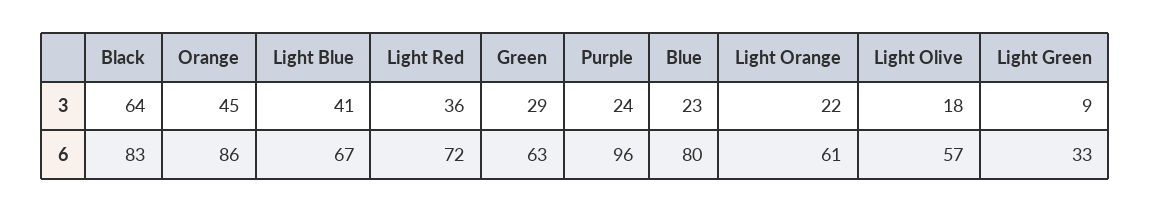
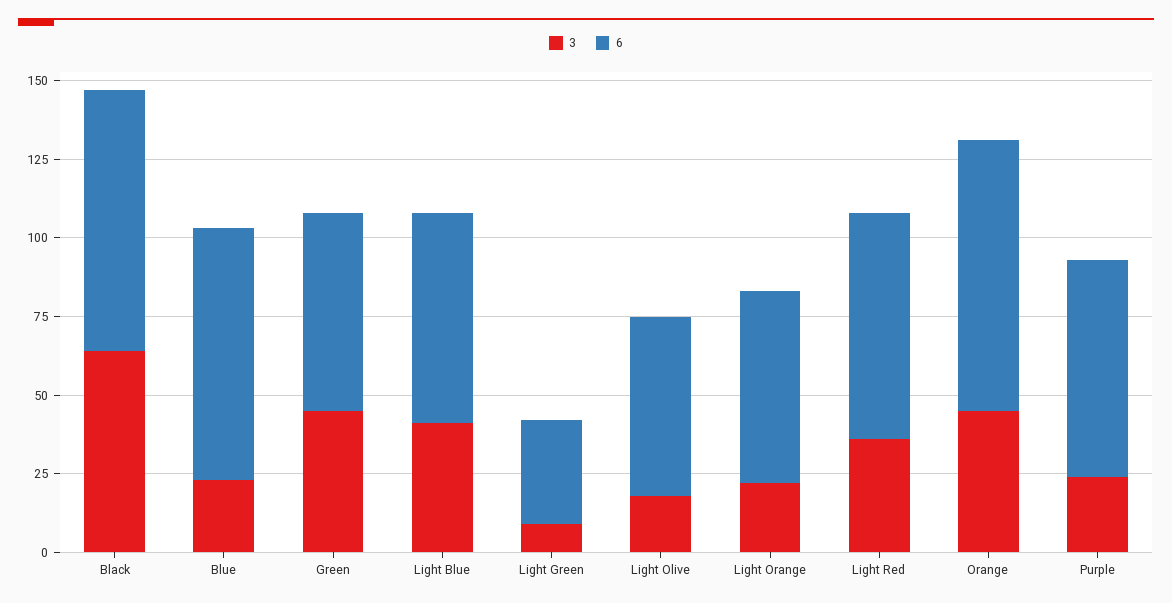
3, Green: 29 -> 45
6, Purple: 96 -> 70

